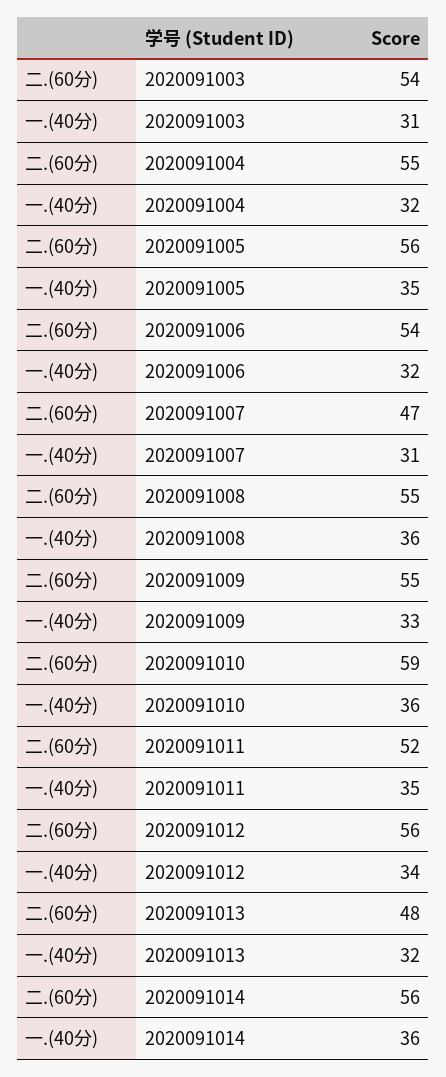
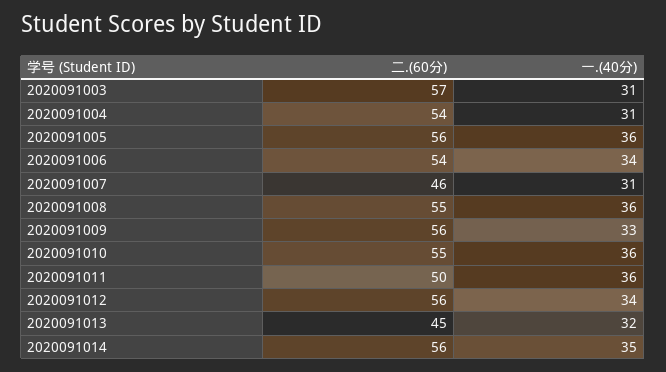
二.(60分), 2020091003: 54 -> 57
二.(60分), 2020091004: 55 -> 54
一.(40分), 2020091004: 32 -> 31
一.(40分), 2020091005: 35 -> 36
一.(40分), 2020091006: 32 -> 34
二.(60分), 2020091007: 47 -> 46
二.(60分), 2020091009: 55 -> 56
二.(60分), 2020091010: 59 -> 55
二.(60分), 2020091011: 52 -> 50
一.(40分), 2020091011: 35 -> 36
二.(60分), 2020091013: 48 -> 45
一.(40分), 2020091014: 36 -> 35

